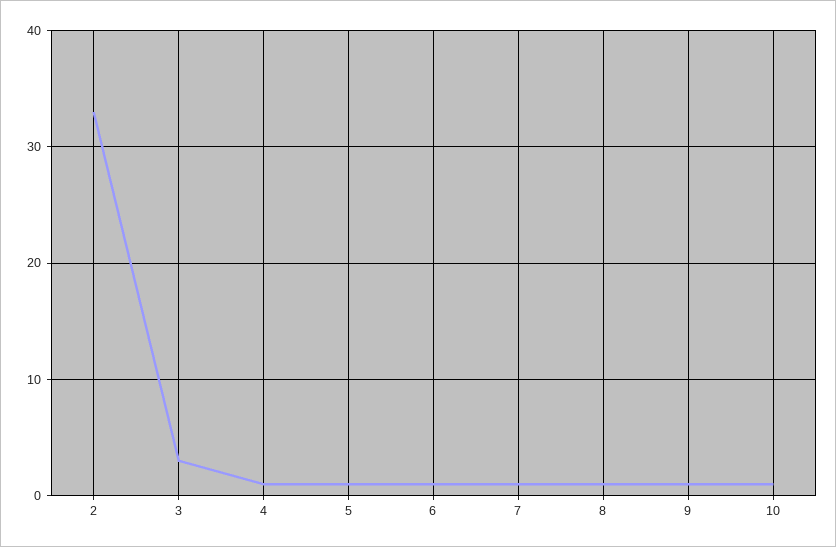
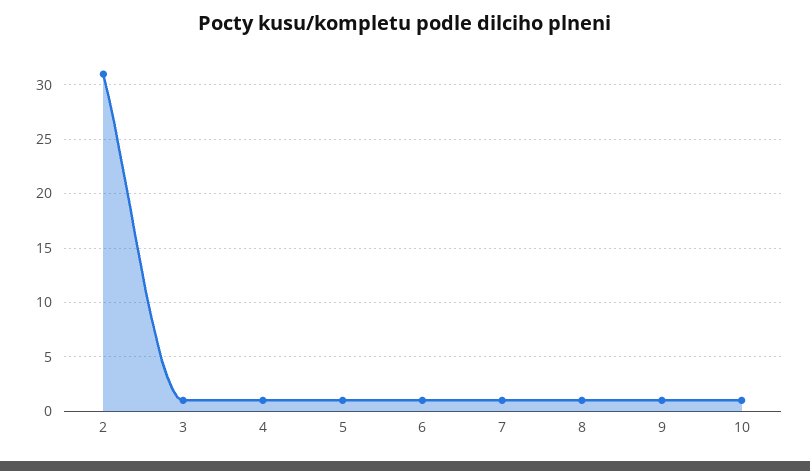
2: 33 -> 31
3: 3 -> 1

